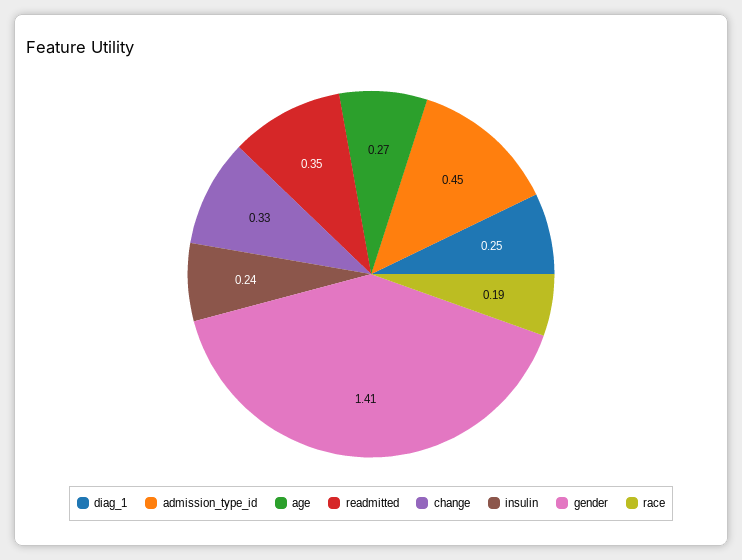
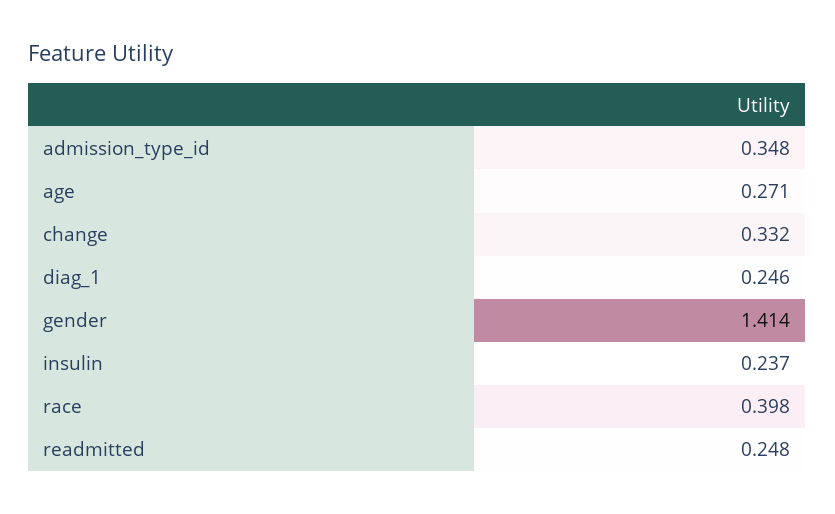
admission_type_id: 0.45 -> 0.348
readmitted: 0.35 -> 0.248
race: 0.19 -> 0.398

